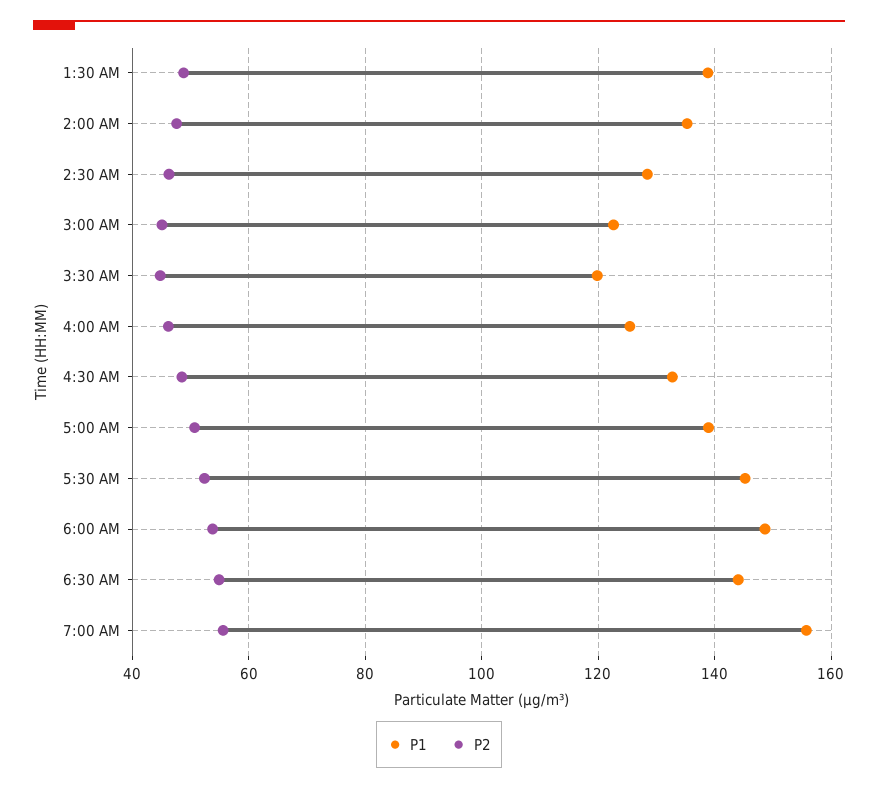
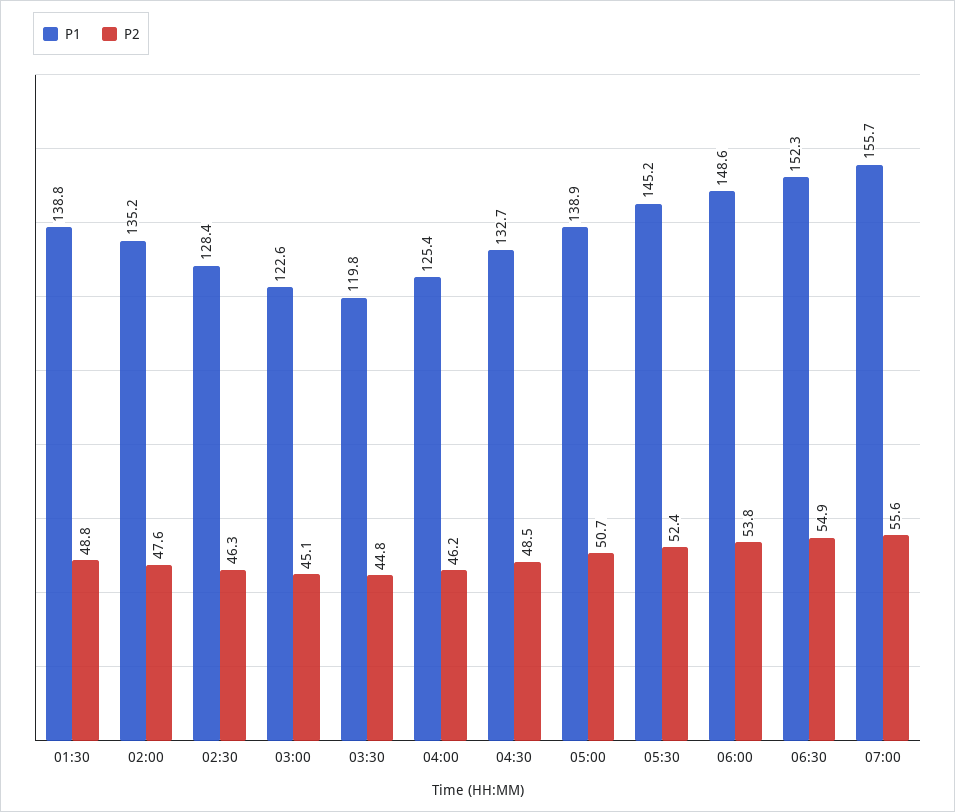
P1, 6:30 AM: 144 -> 152.3

